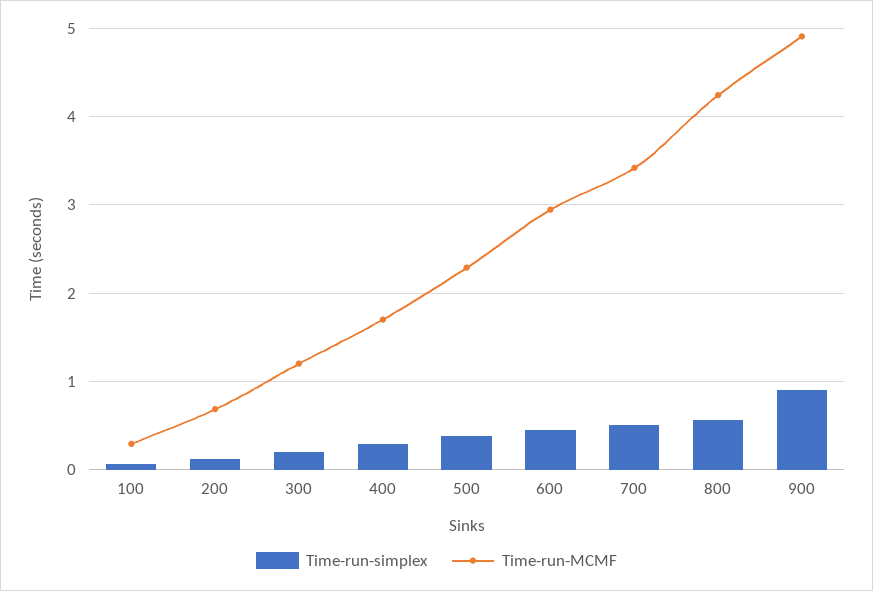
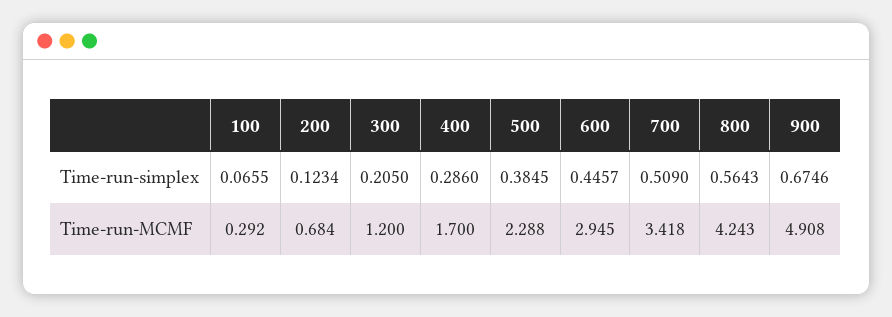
Time-run-simplex, 900: 0.9 -> 0.6746

